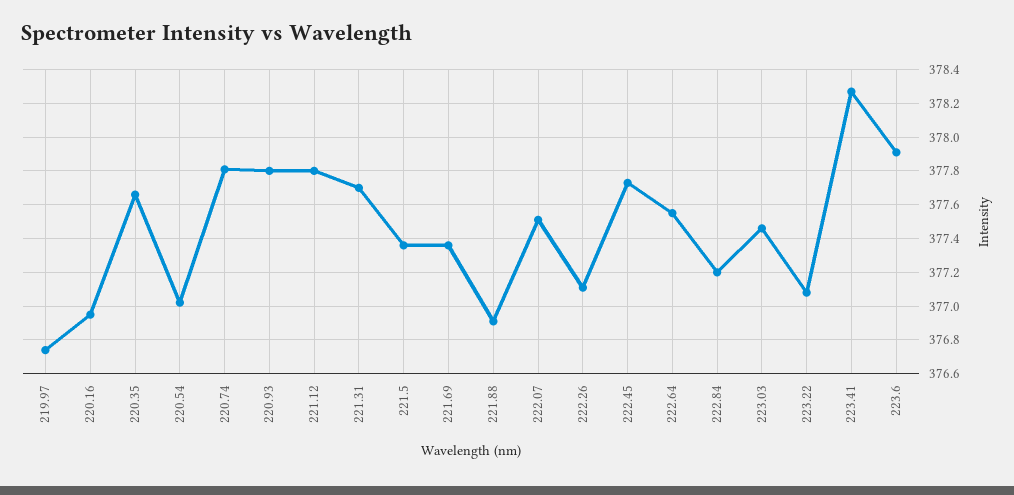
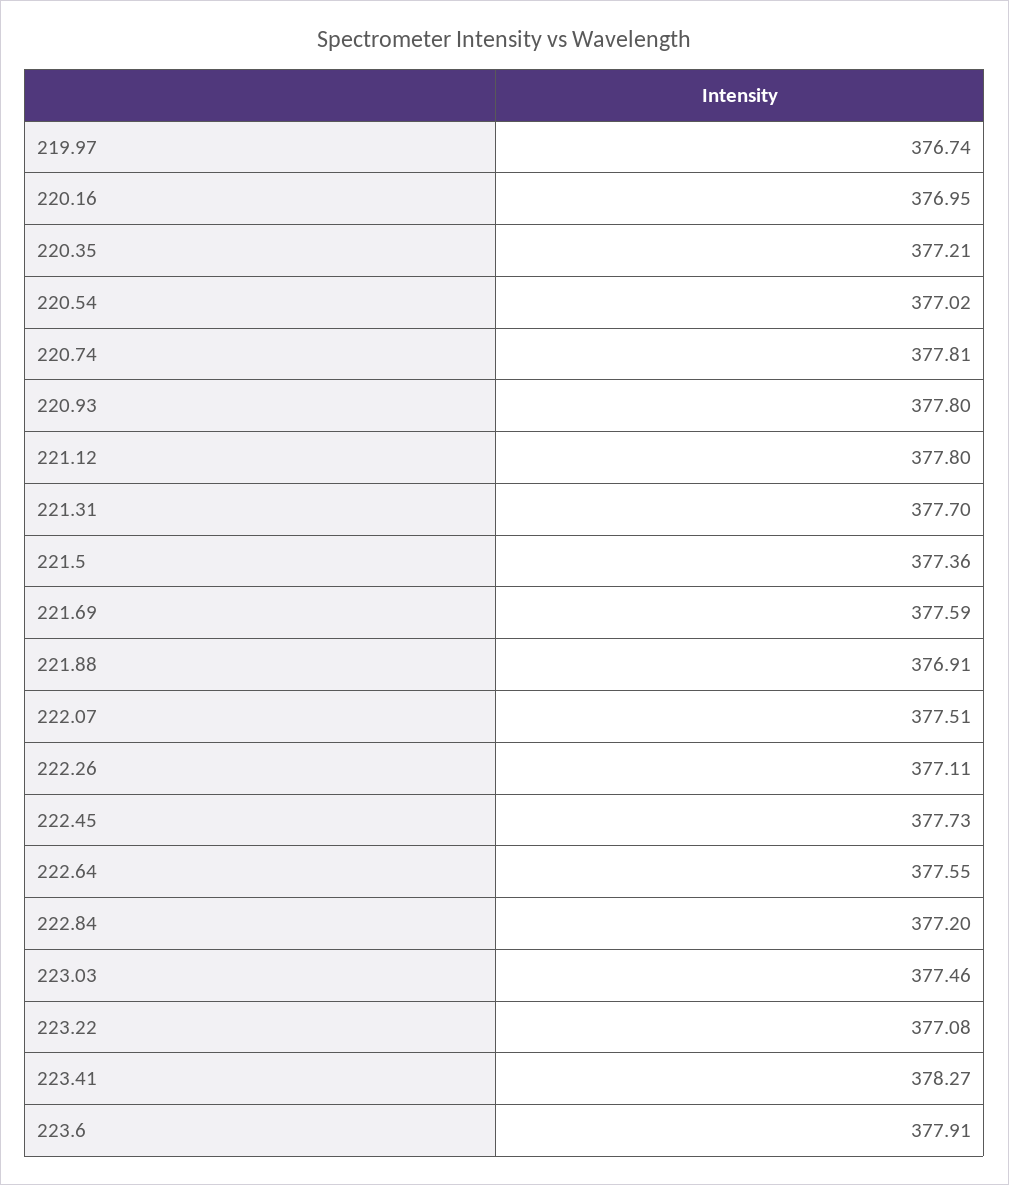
220.35: 377.65 -> 377.21
221.69: 377.35 -> 377.59

